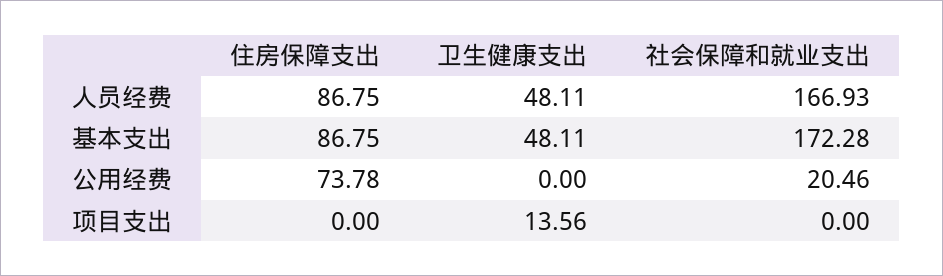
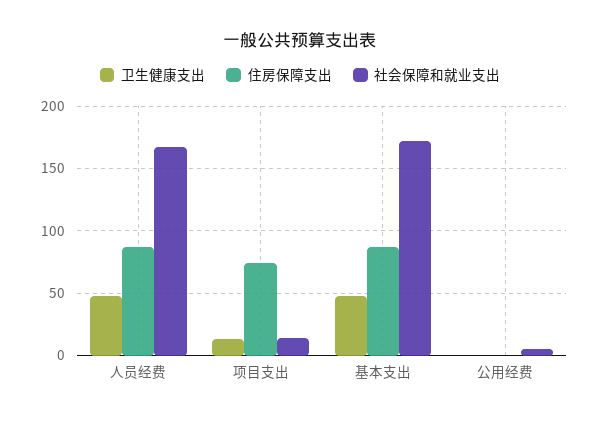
住房保障支出, 公用经费: 73.78 -> 0
社会保障和就业支出, 公用经费: 20.46 -> 5
住房保障支出, 项目支出: 0 -> 75
社会保障和就业支出, 项目支出: 0 -> 15

